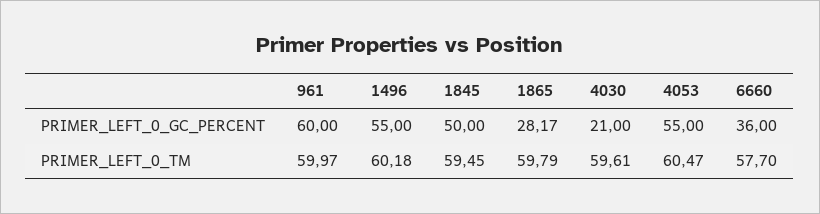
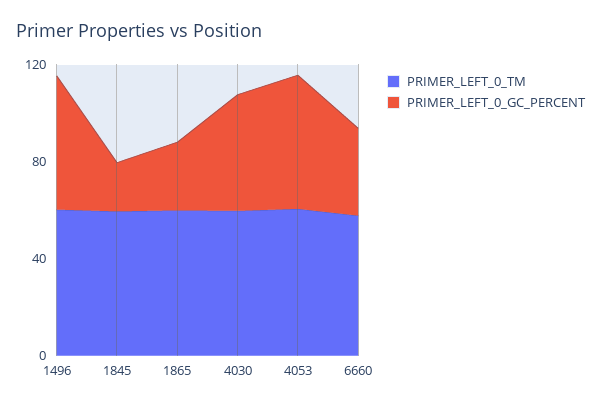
PRIMER_LEFT_0_GC_PERCENT, 961: 60 -> none
PRIMER_LEFT_0_GC_PERCENT, 1845: 50 -> 20
PRIMER_LEFT_0_GC_PERCENT, 4030: 21 -> 50
PRIMER_LEFT_0_TM, 961: 59.97 -> none

